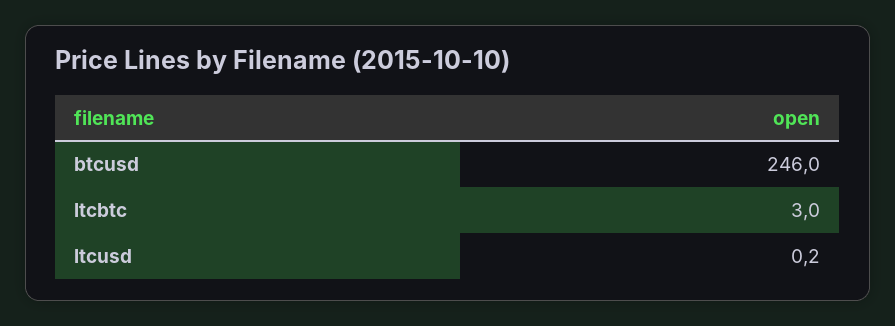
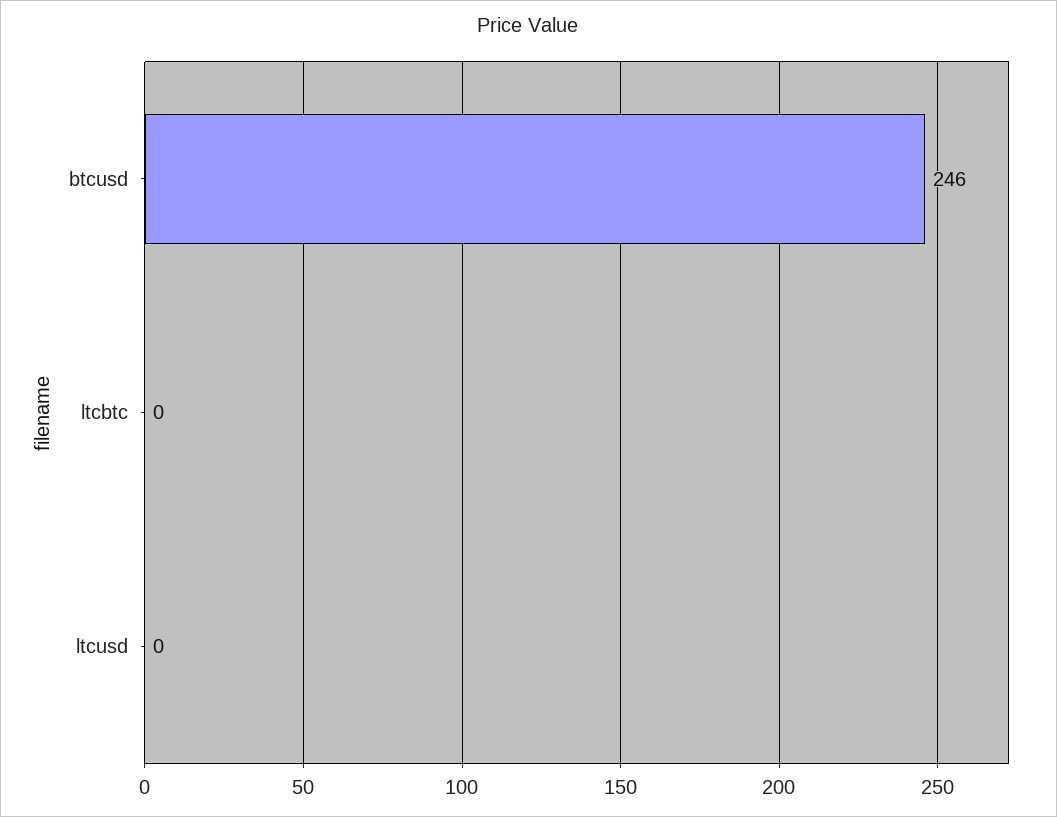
ltcbtc: 3 -> 0

